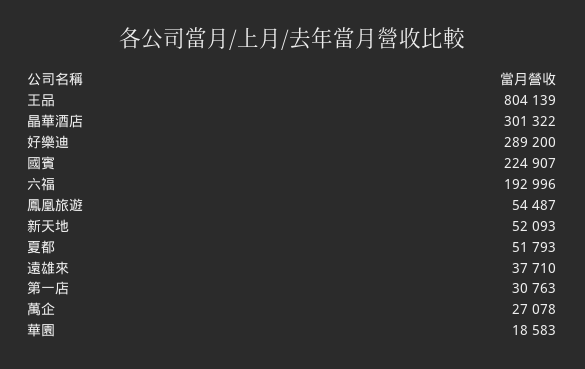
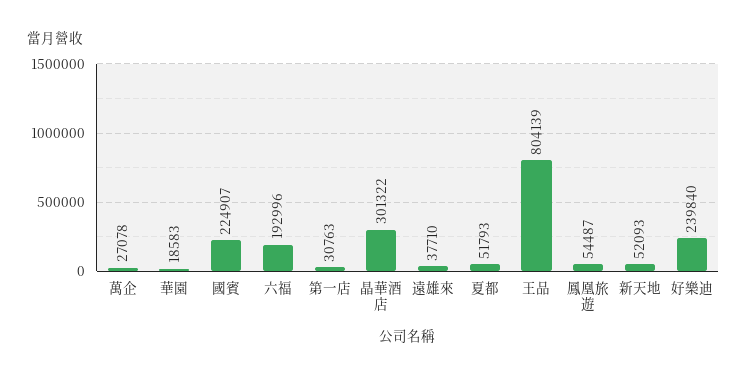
好樂迪: 289200 -> 239840

